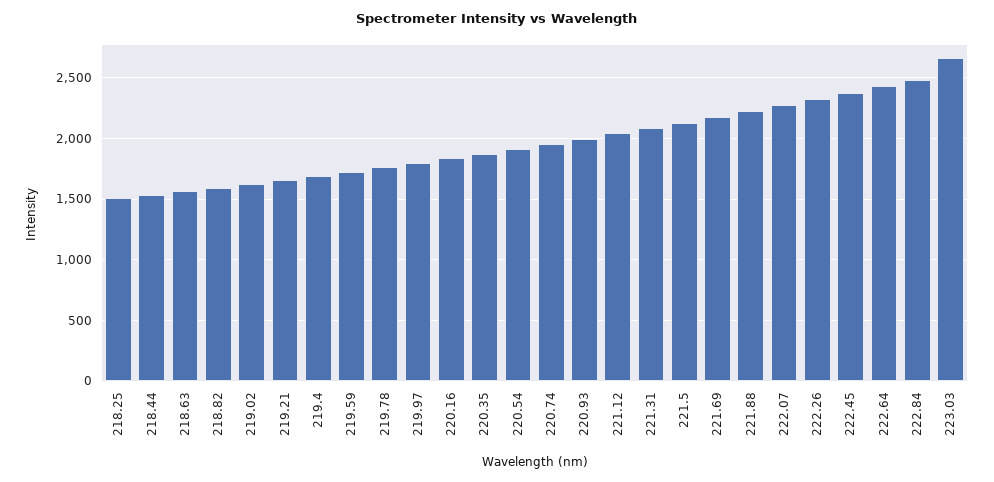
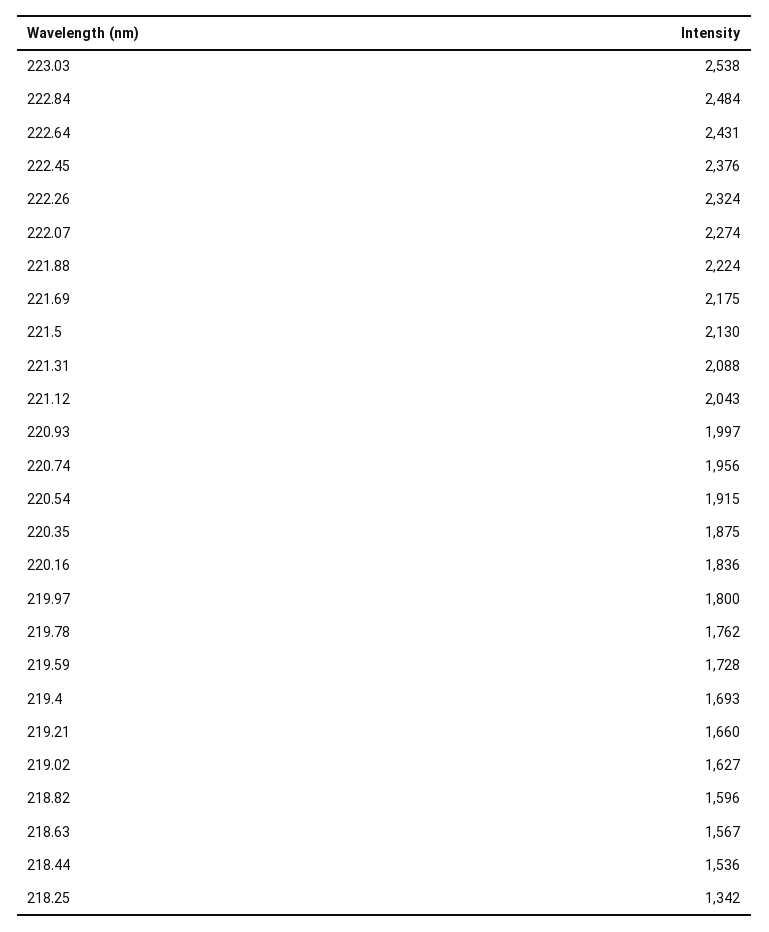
218.25: 1500 -> 1342
223.03: 2650 -> 2538

